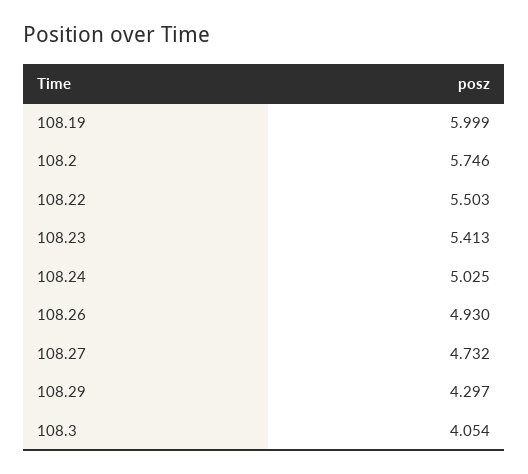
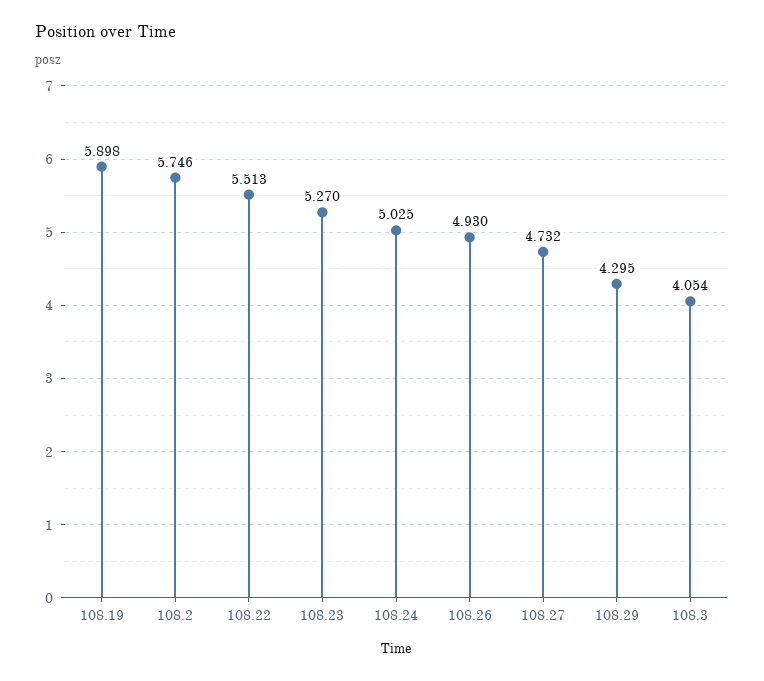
108.19: 5.999 -> 5.898
108.22: 5.503 -> 5.513
108.23: 5.413 -> 5.27
108.29: 4.297 -> 4.295

